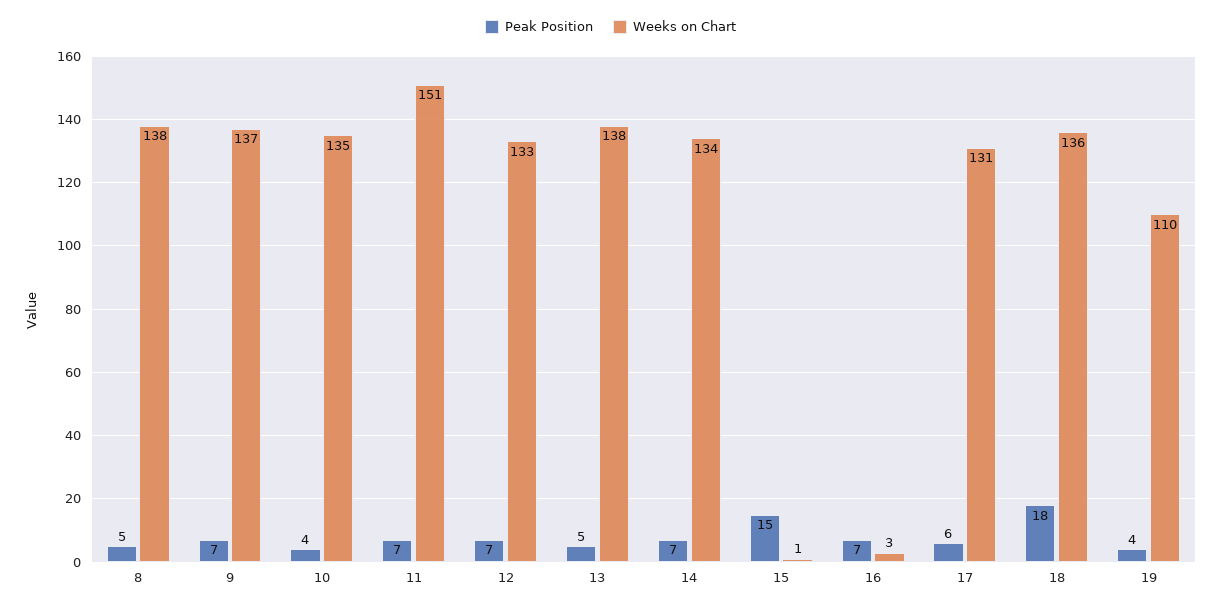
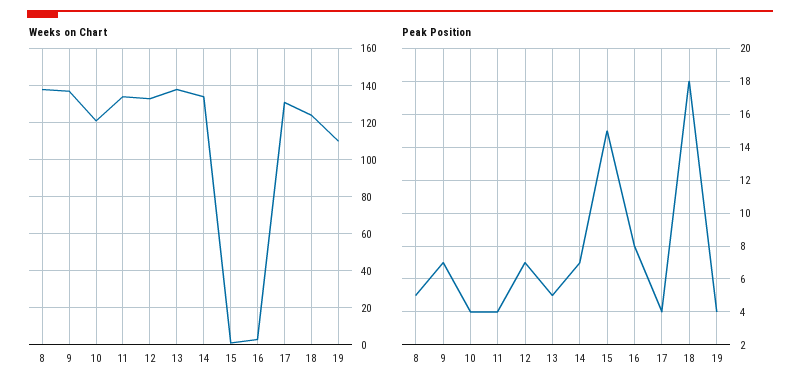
Weeks on Chart, 10: 135 -> 120
Peak Position, 11: 7 -> 4
Weeks on Chart, 11: 151 -> 135
Peak Position, 16: 7 -> 8
Peak Position, 17: 6 -> 4
Weeks on Chart, 18: 136 -> 125

